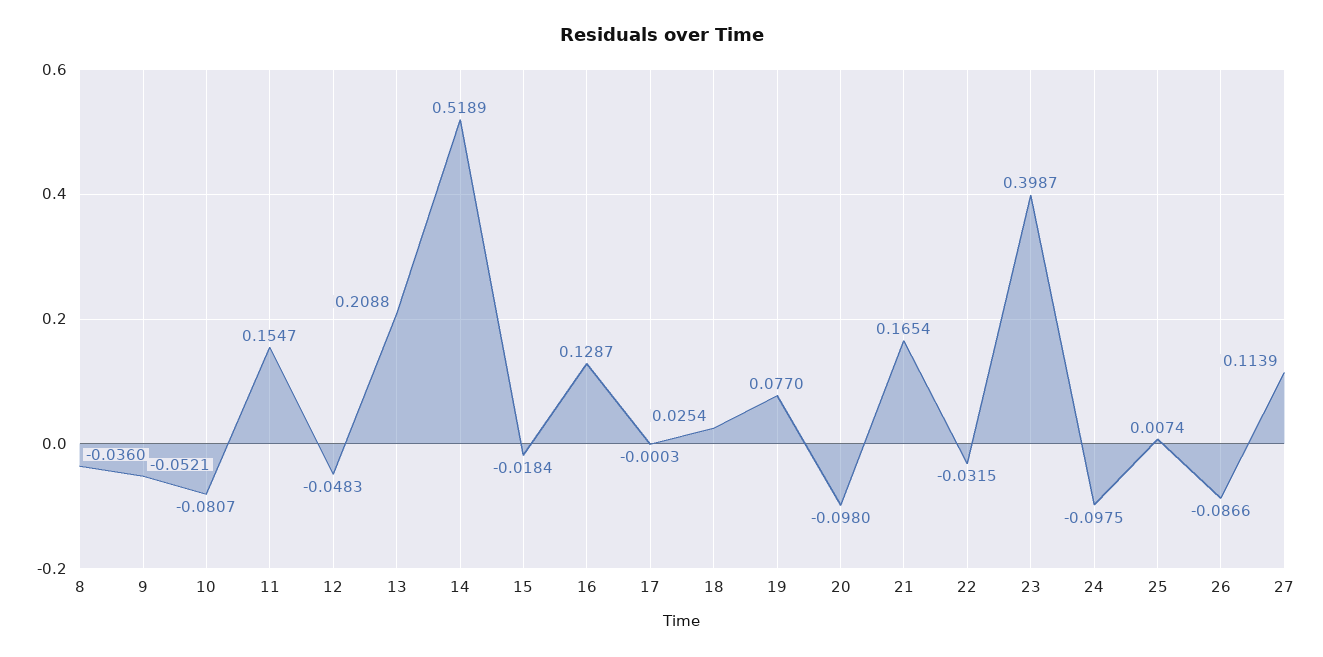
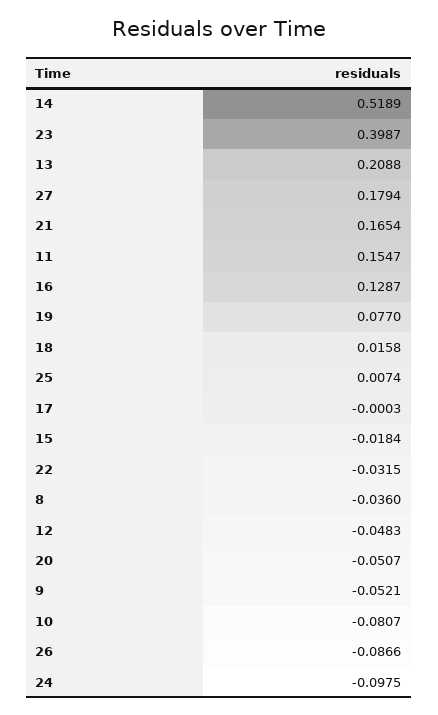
18: 0.0254 -> 0.0158
20: -0.098 -> -0.0507
27: 0.1139 -> 0.1794

